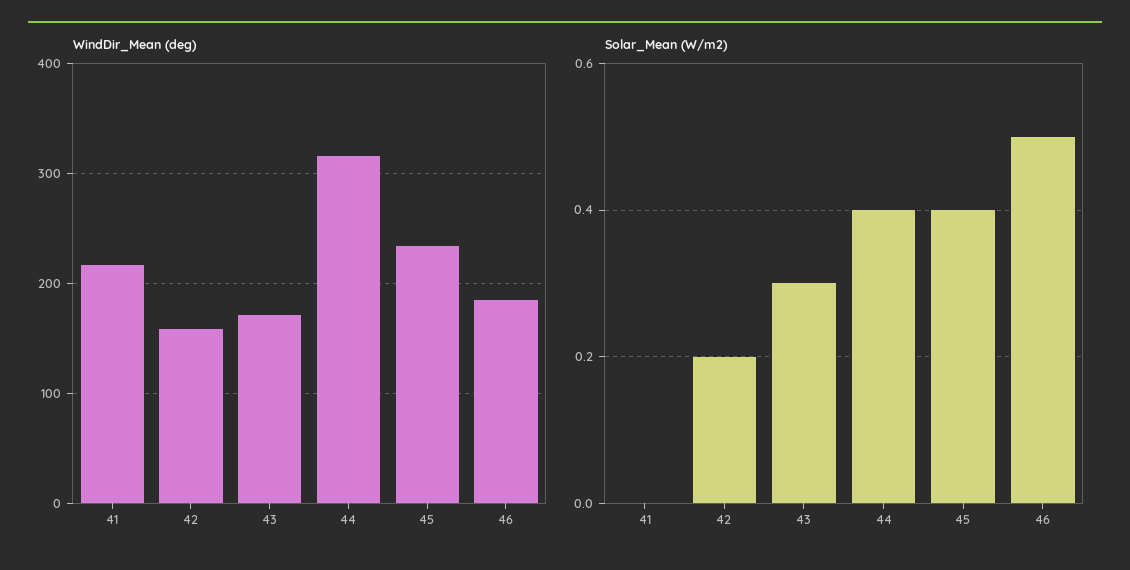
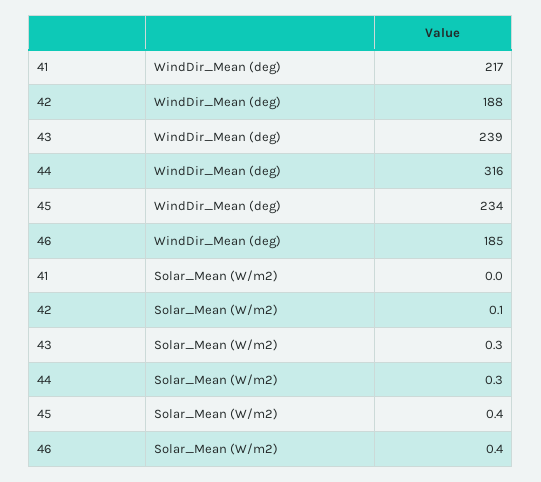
WindDir_Mean (deg), 42: 160 -> 188
WindDir_Mean (deg), 43: 170 -> 239
Solar_Mean (W/m2), 42: 0.2 -> 0.1
Solar_Mean (W/m2), 44: 0.4 -> 0.3
Solar_Mean (W/m2), 46: 0.5 -> 0.4

